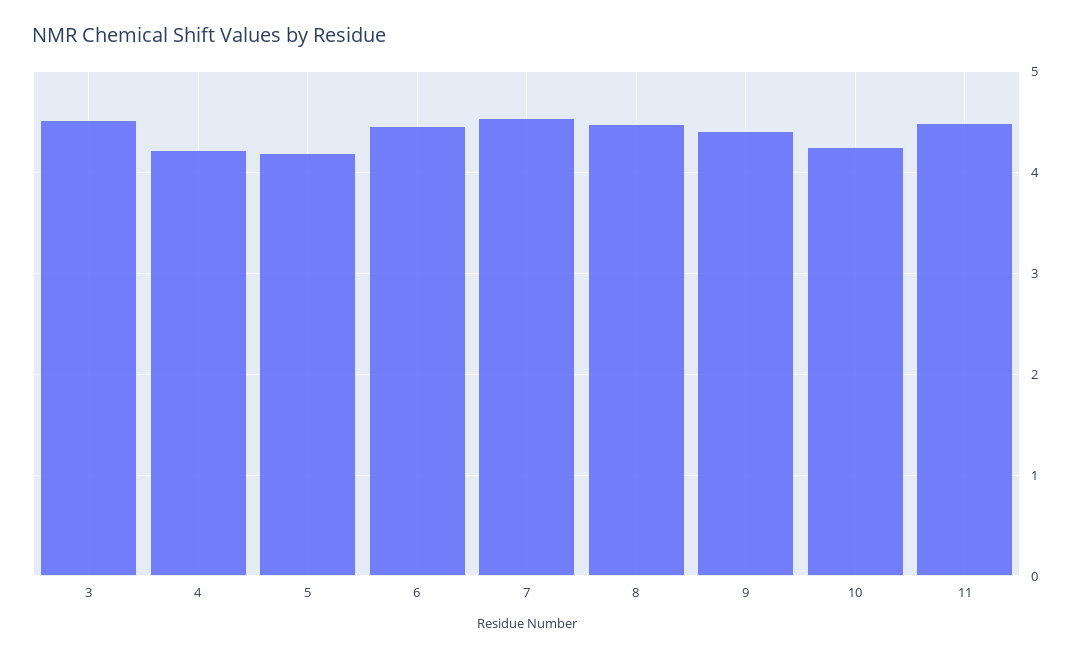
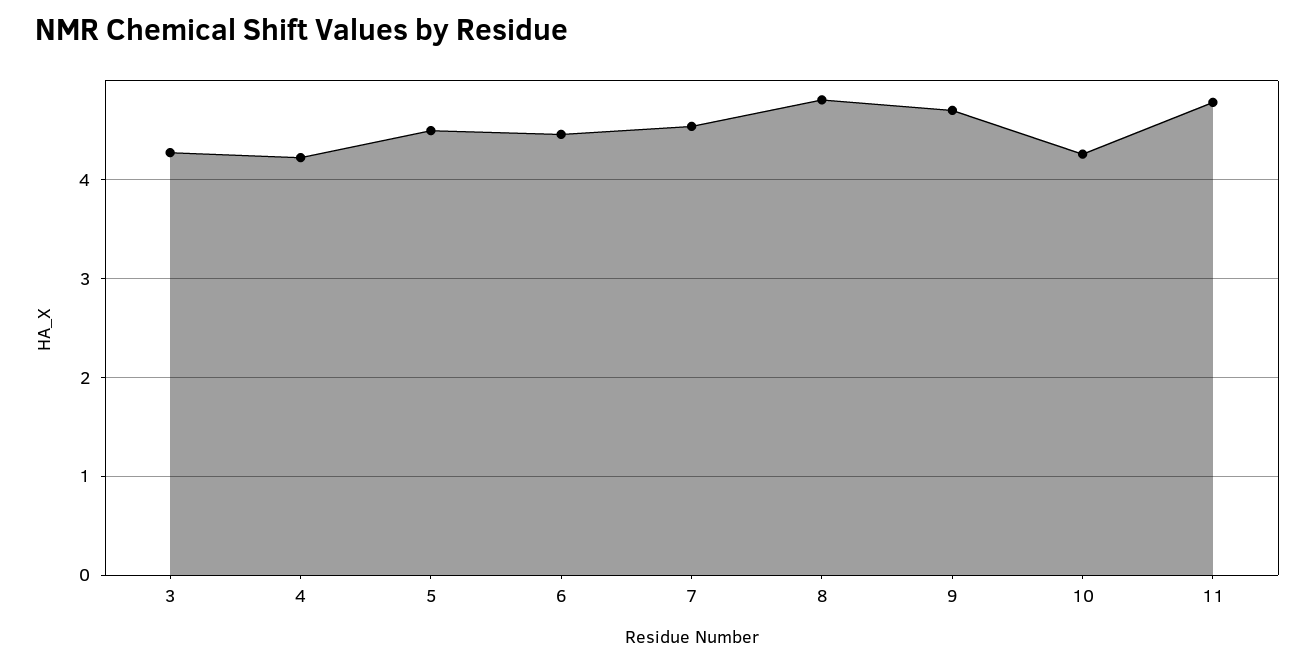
3: 4.5 -> 4.3
5: 4.2 -> 4.5
8: 4.5 -> 4.8
9: 4.4 -> 4.7
11: 4.5 -> 4.8

